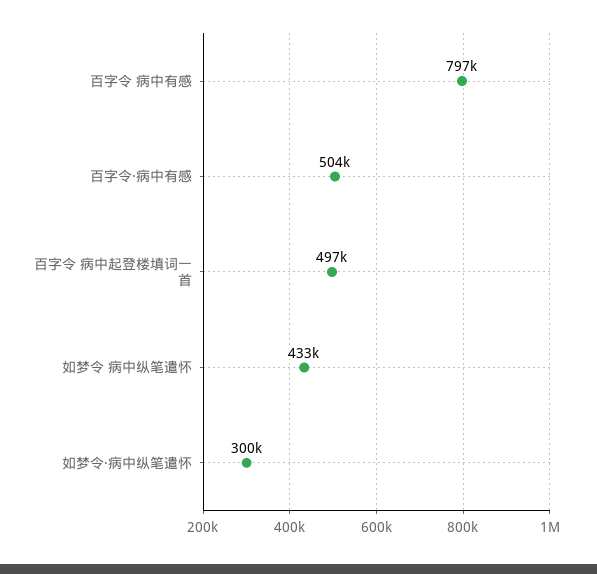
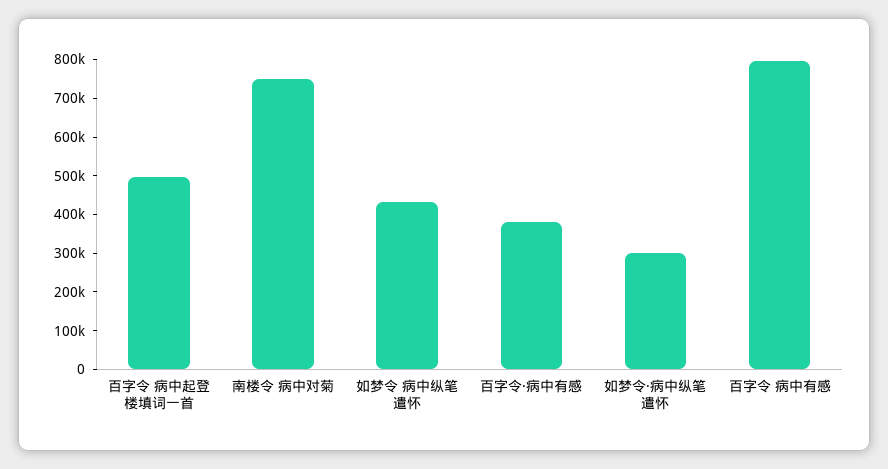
百字令·病中有感: 504000 -> 375000
南楼令 病中对菊: none -> 750000

